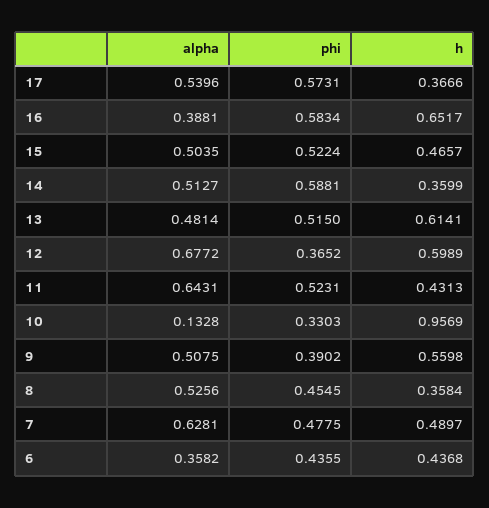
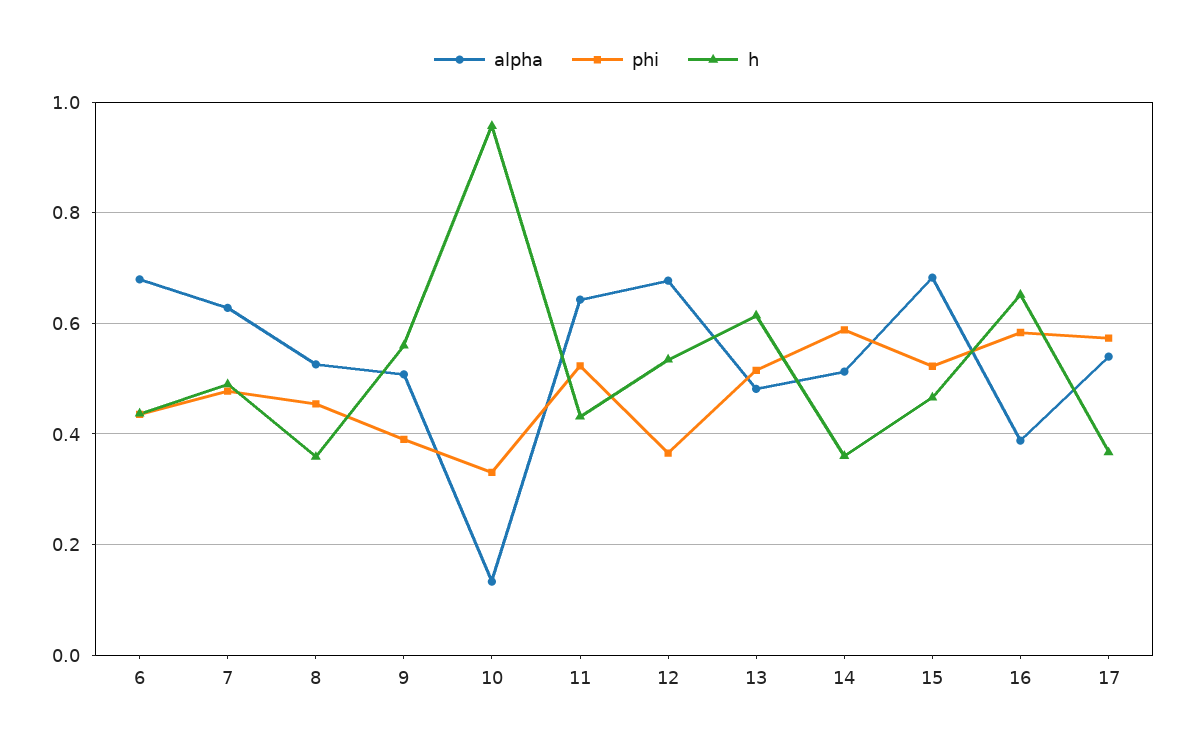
alpha, 15: 0.5035 -> 0.68
h, 12: 0.5989 -> 0.54
alpha, 6: 0.3582 -> 0.68

